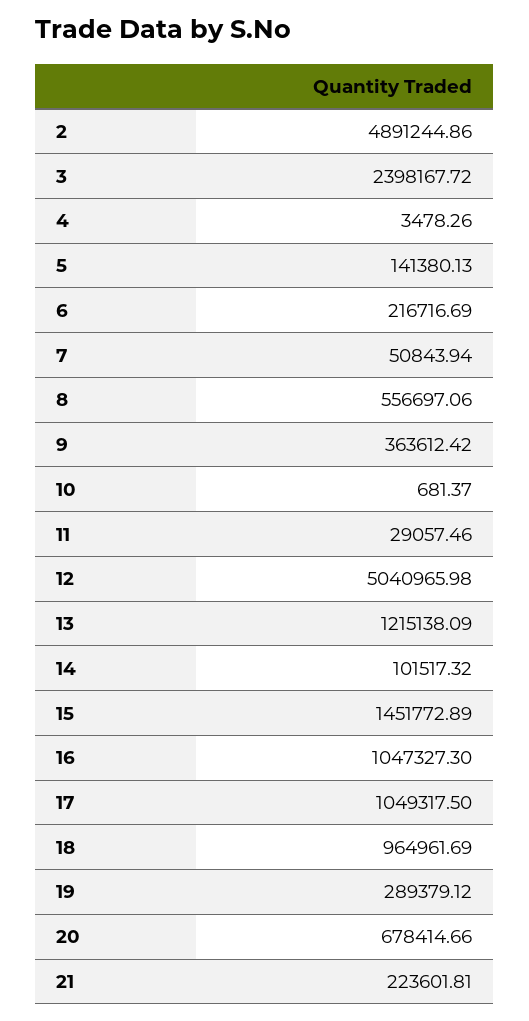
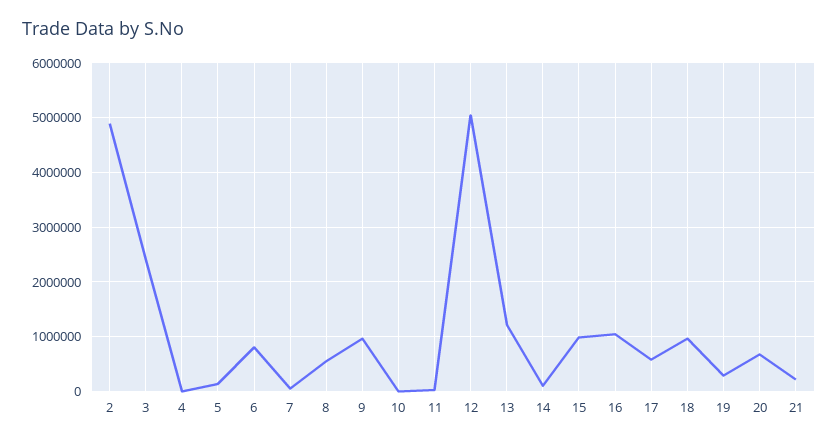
6: 216716.69 -> 800000
9: 363612.42 -> 1000000
15: 1451772.89 -> 1000000
17: 1049317.5 -> 600000

